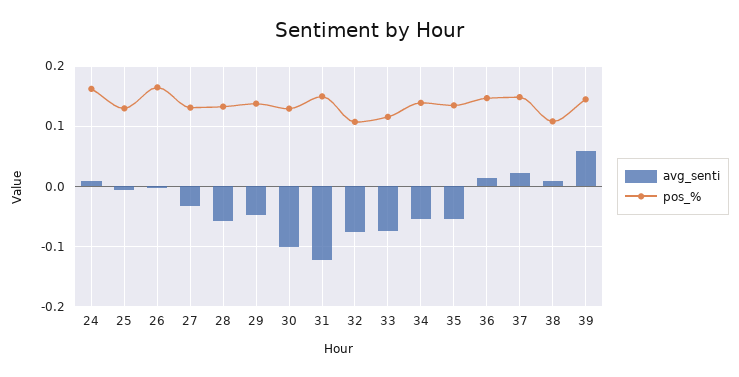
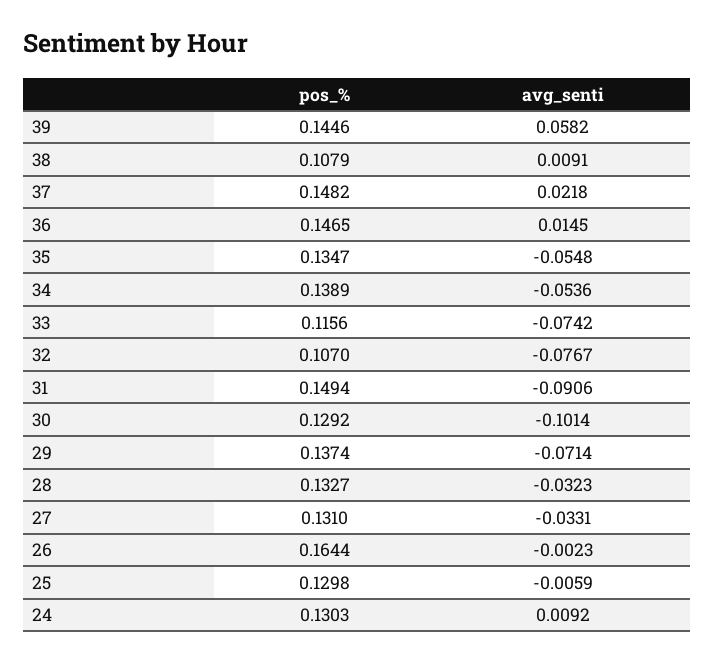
pos_%, 24: 0.16 -> 0.1303
avg_senti, 28: -0.06 -> -0.0323
avg_senti, 29: -0.05 -> -0.0714
avg_senti, 31: -0.12 -> -0.0906

